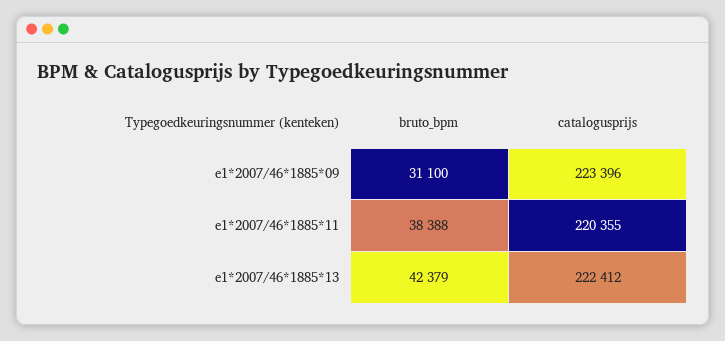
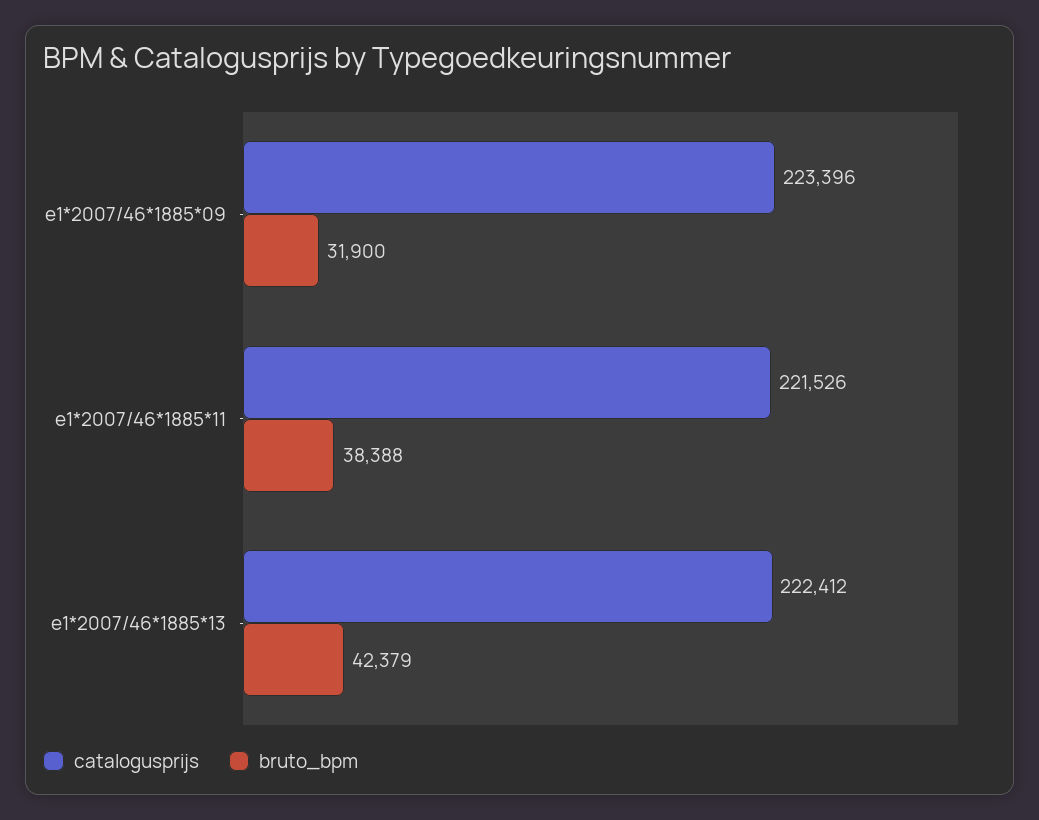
bruto_bpm, e1*2007/46*1885*09: 31100 -> 31900
catalogusprijs, e1*2007/46*1885*11: 220355 -> 221526

